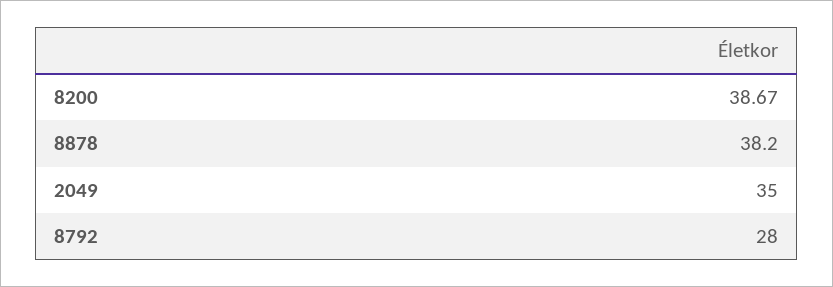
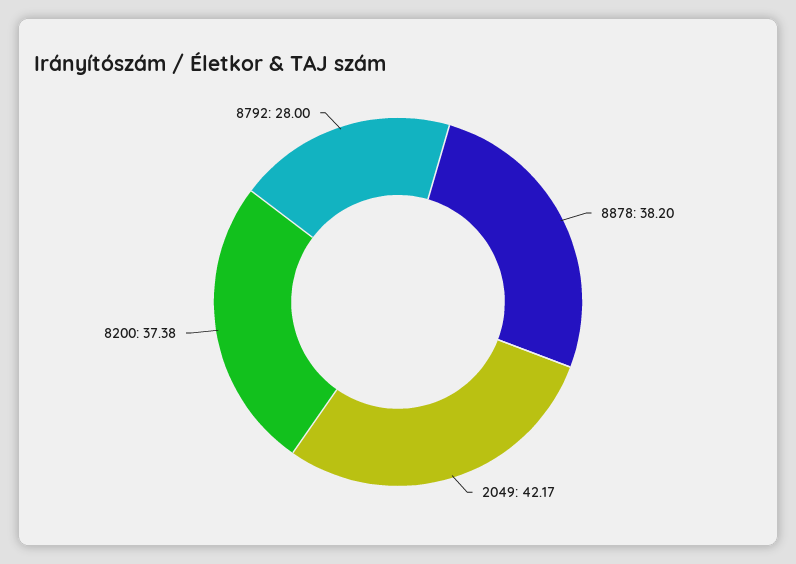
8200: 38.67 -> 37.38
2049: 35 -> 42.17

